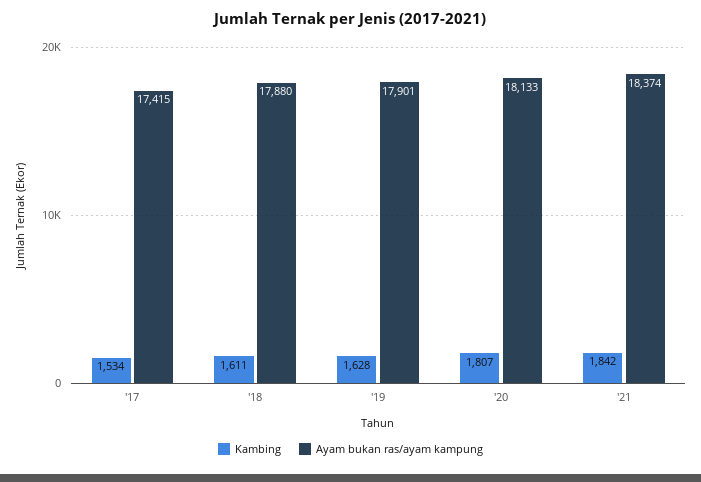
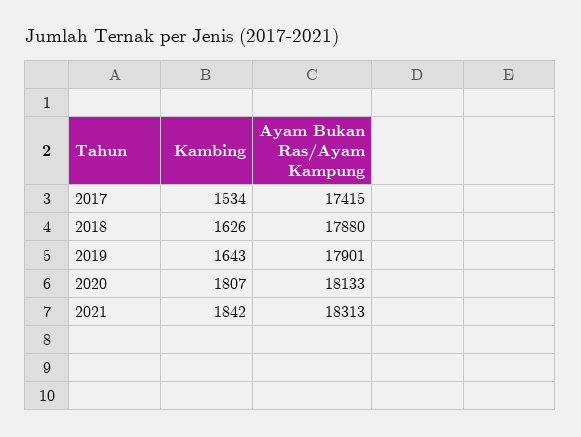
Kambing, '18: 1611 -> 1626
Kambing, '19: 1628 -> 1643
Ayam bukan ras/ayam kampung, '21: 18374 -> 18313

